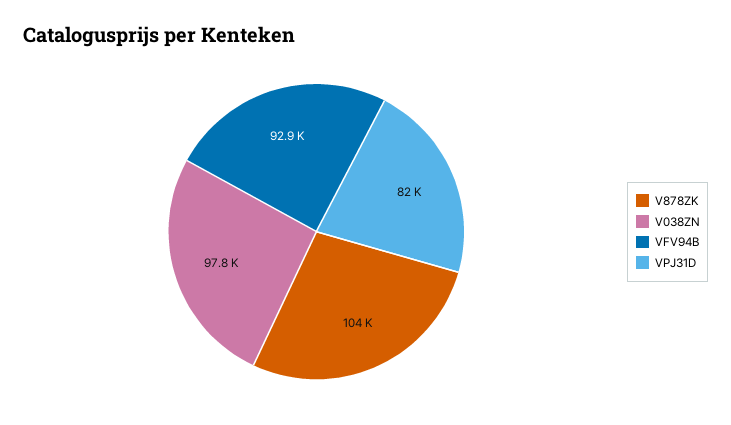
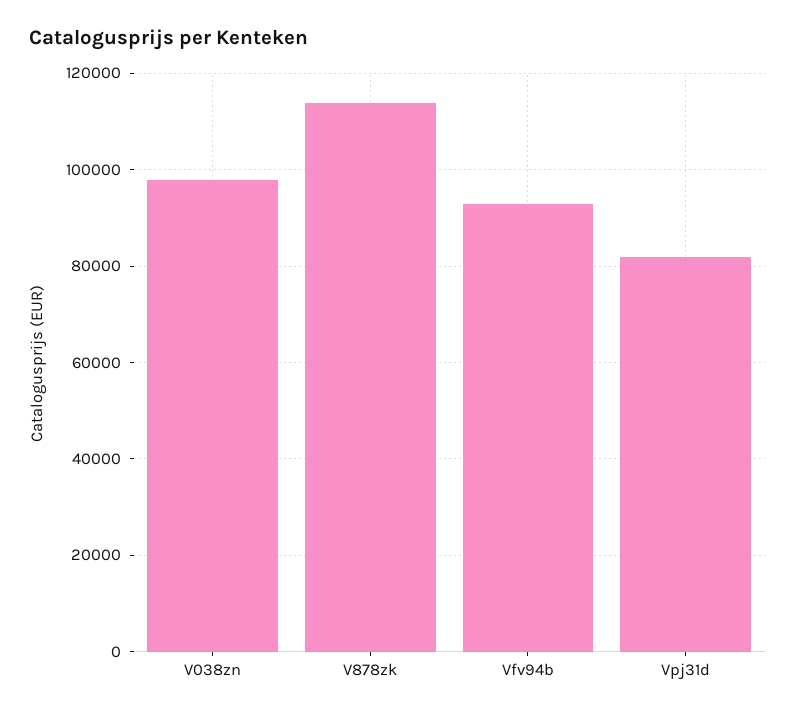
V878ZK: 104000 -> 114000

